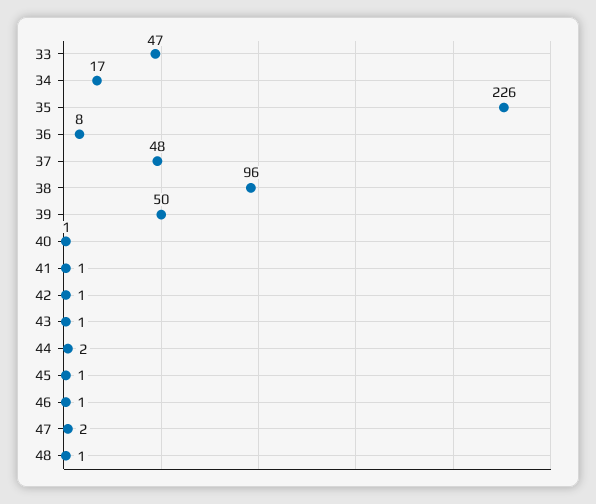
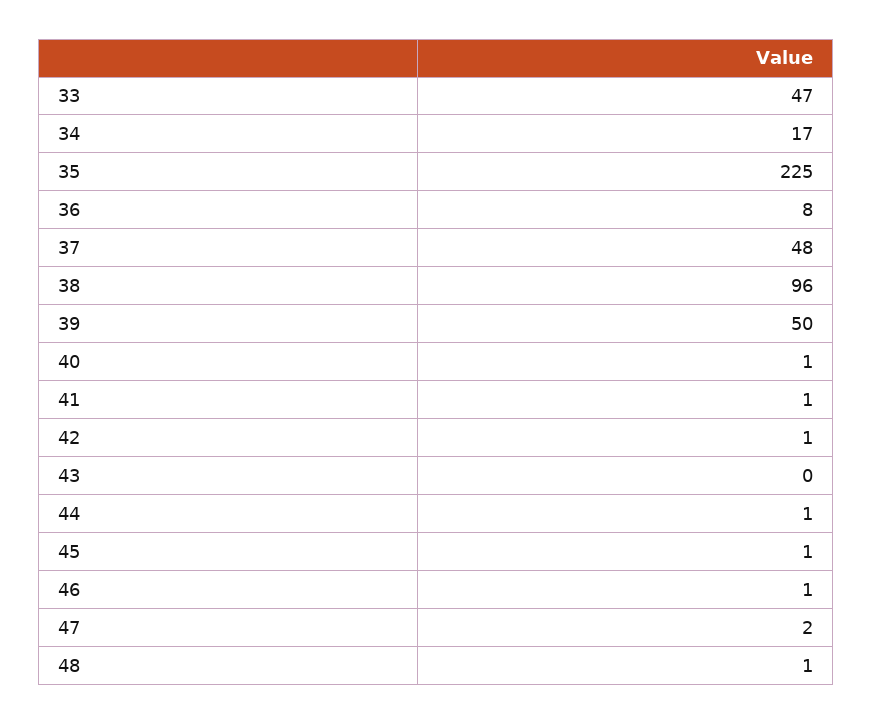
35: 226 -> 225
43: 1 -> 0
44: 2 -> 1

